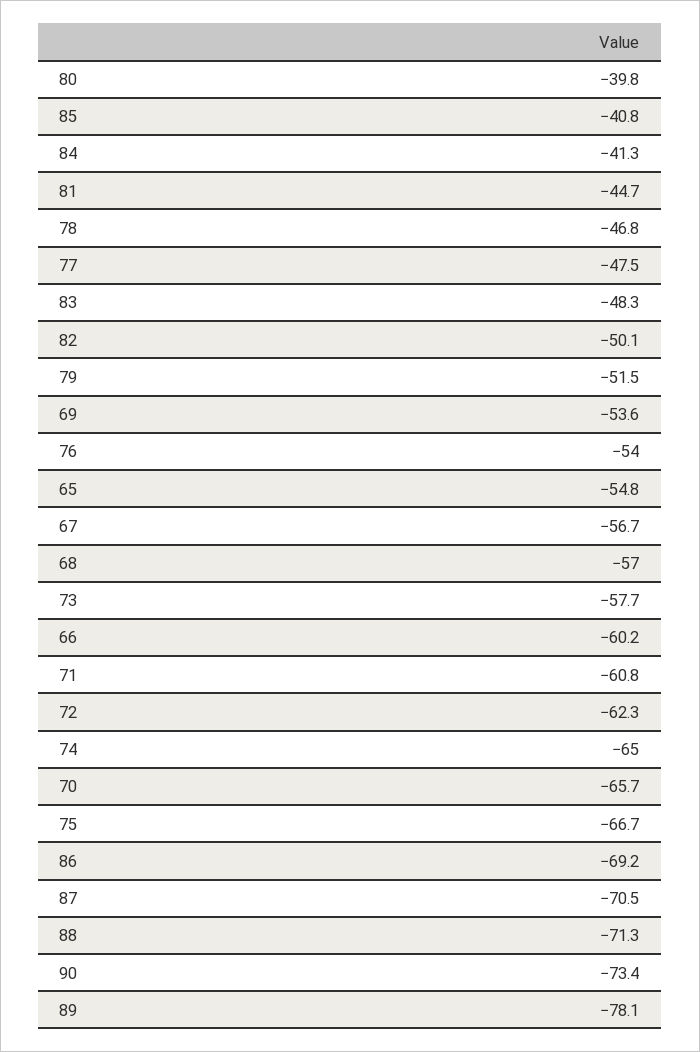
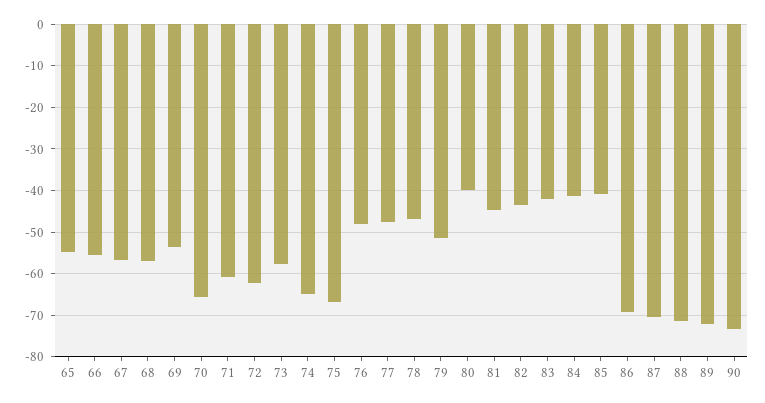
83: -48.3 -> -42
82: -50.1 -> -44
76: -54 -> -48
66: -60.2 -> -56
89: -78.1 -> -72

